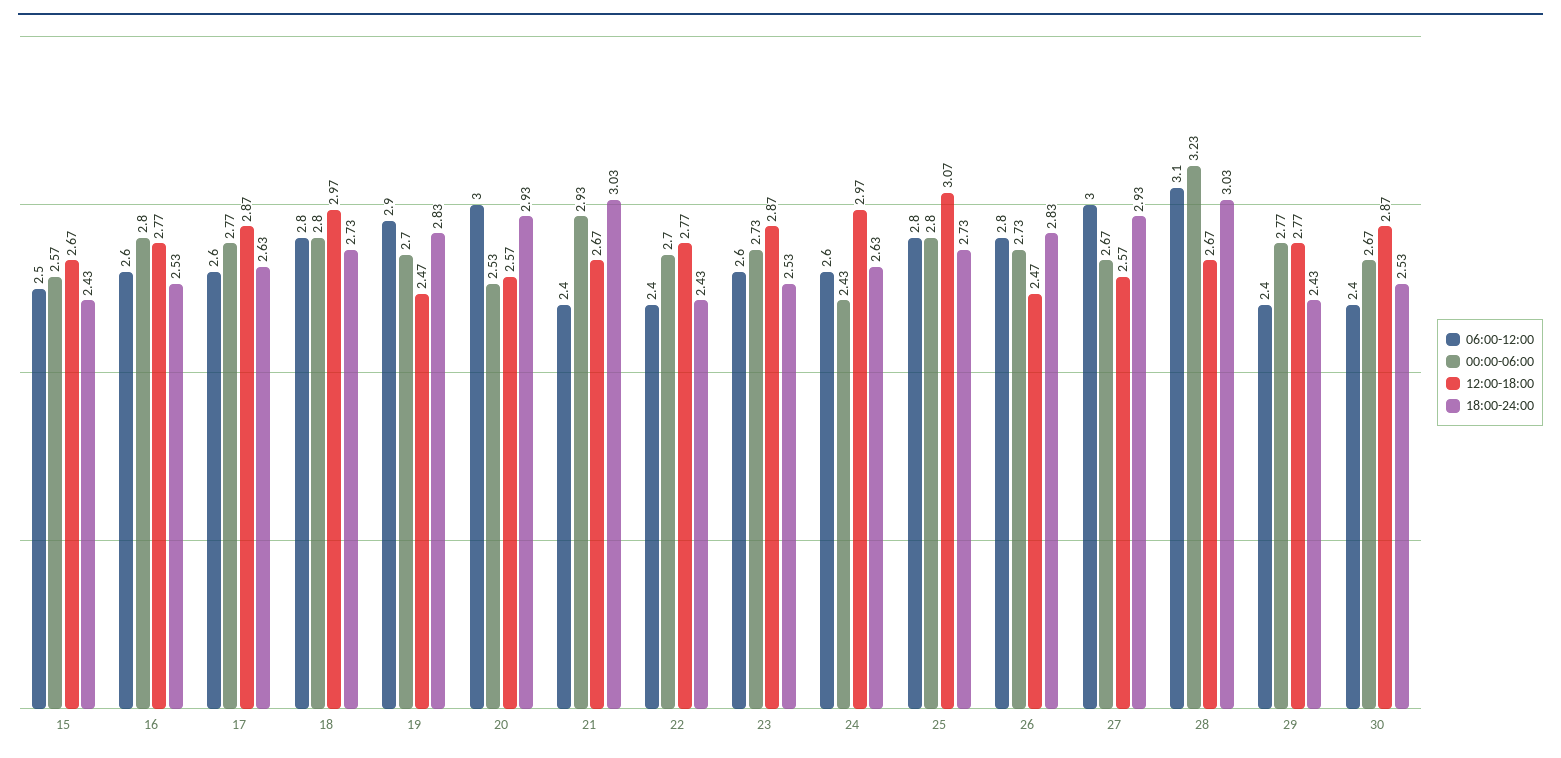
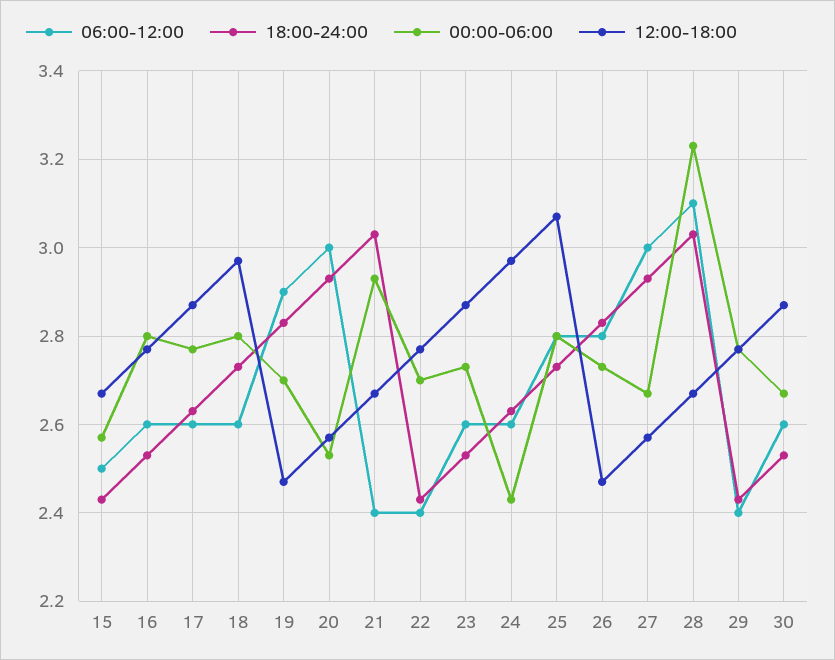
06:00-12:00, 18: 2.8 -> 2.6
06:00-12:00, 30: 2.4 -> 2.6

